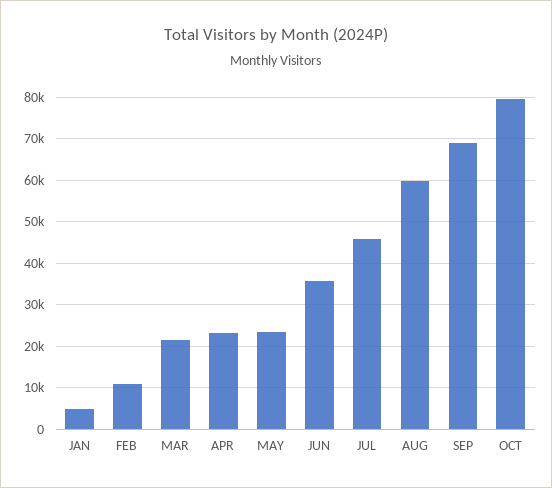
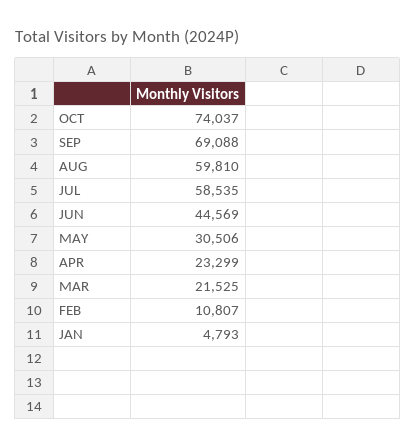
MAY: 24000 -> 30506
JUN: 36000 -> 44569
JUL: 46000 -> 58535
OCT: 80000 -> 74037

